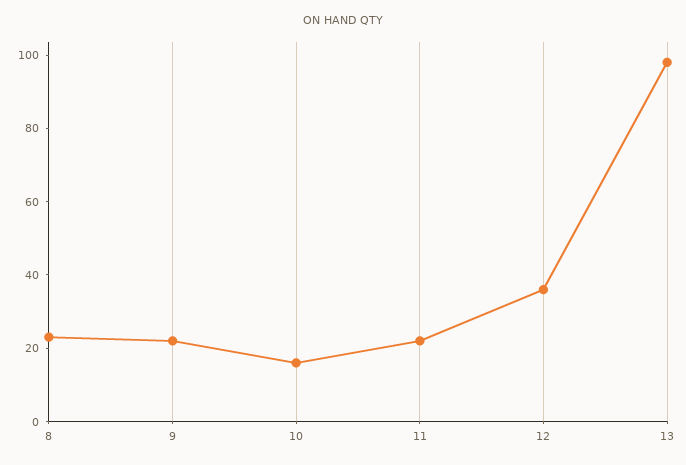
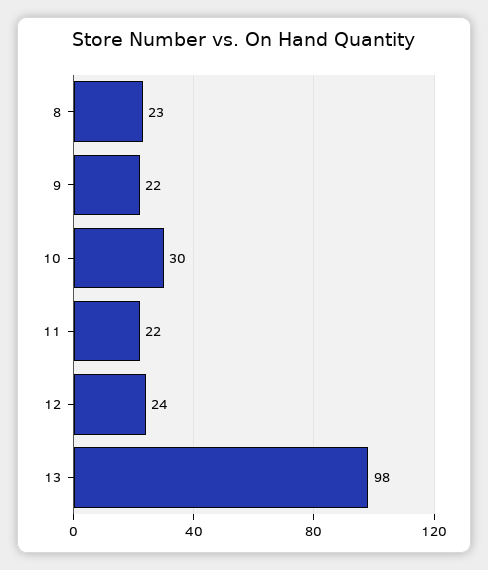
10: 15 -> 30
12: 35 -> 24

